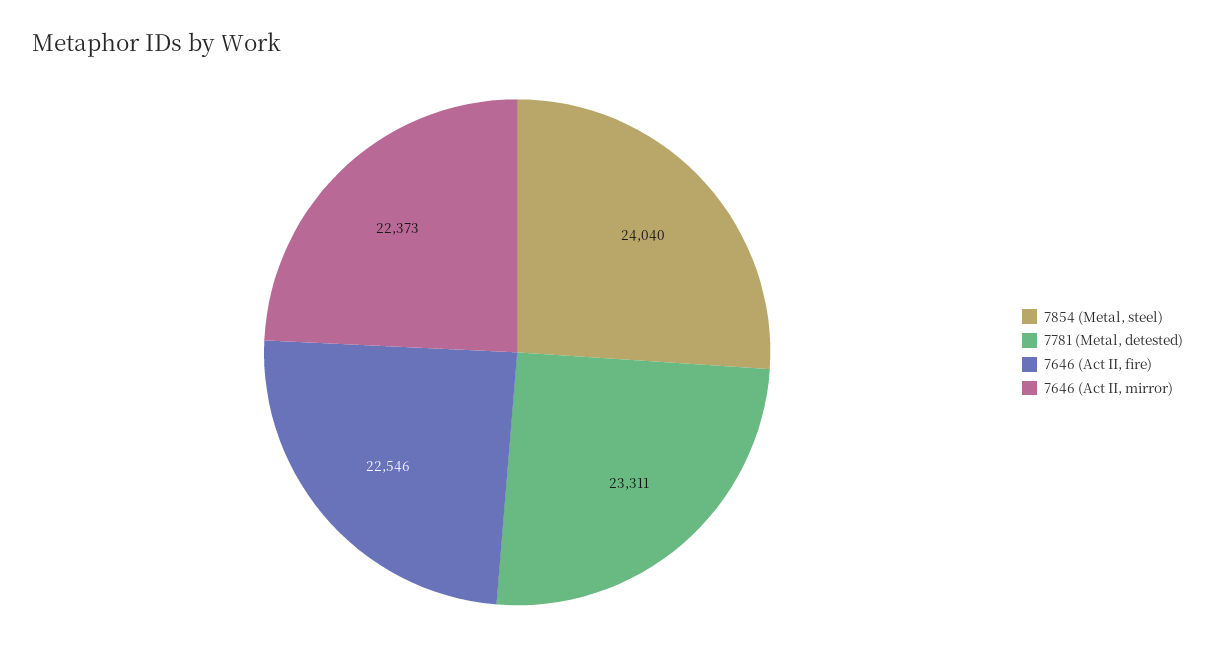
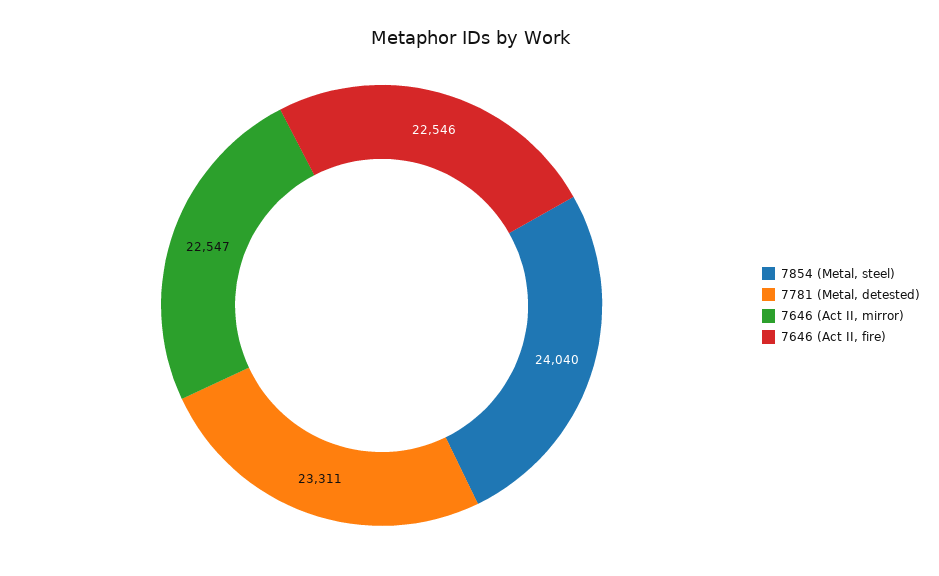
7646 (Act II, mirror): 22373 -> 22547

